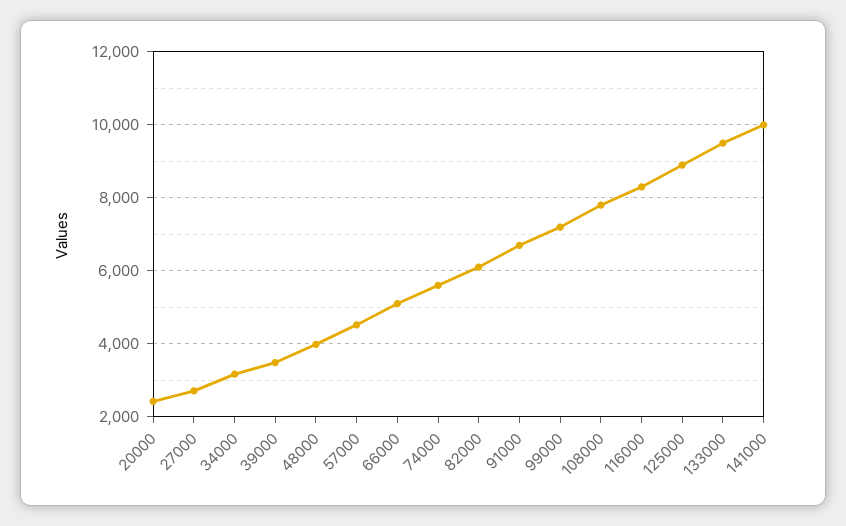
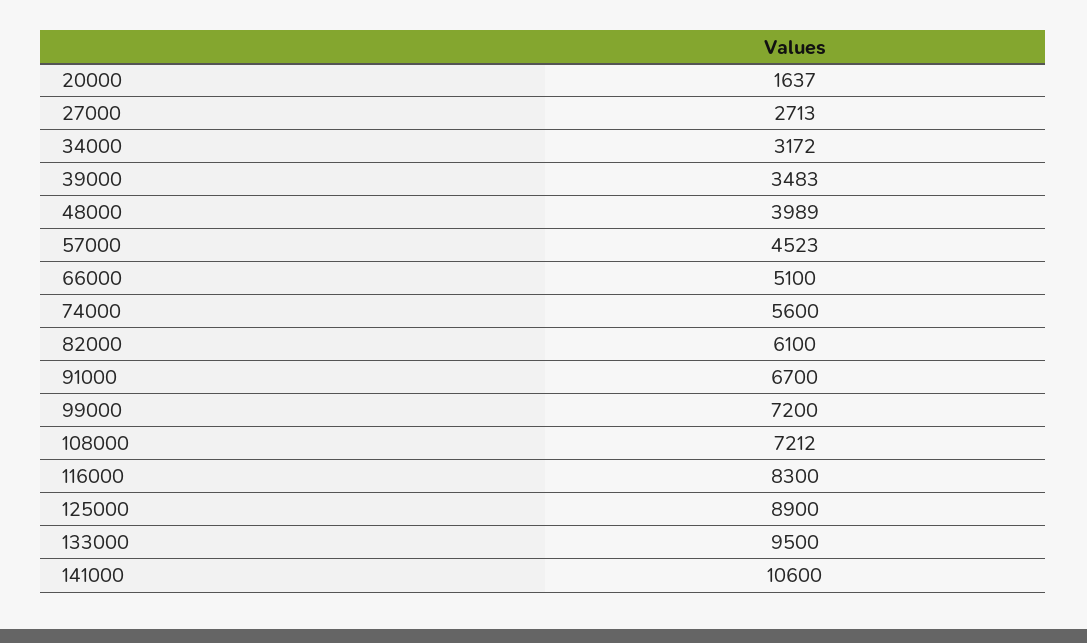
20000: 2400 -> 1637
108000: 7800 -> 7212
141000: 10000 -> 10600

